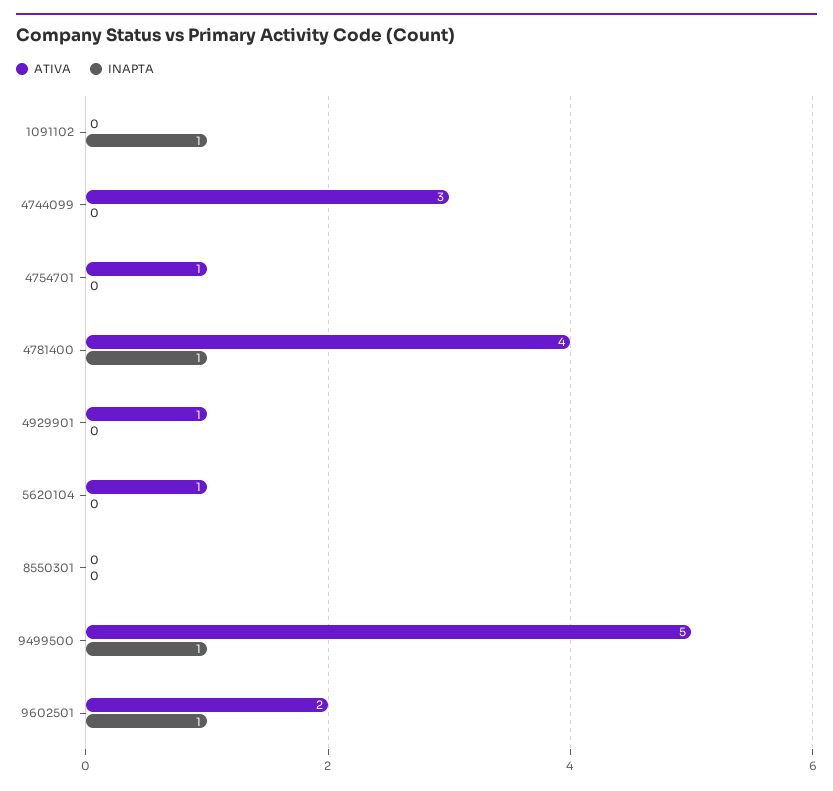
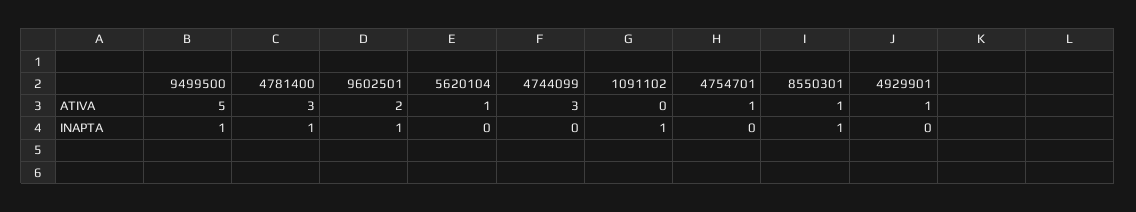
ATIVA, 4781400: 4 -> 3
ATIVA, 8550301: 0 -> 1
INAPTA, 8550301: 0 -> 1

